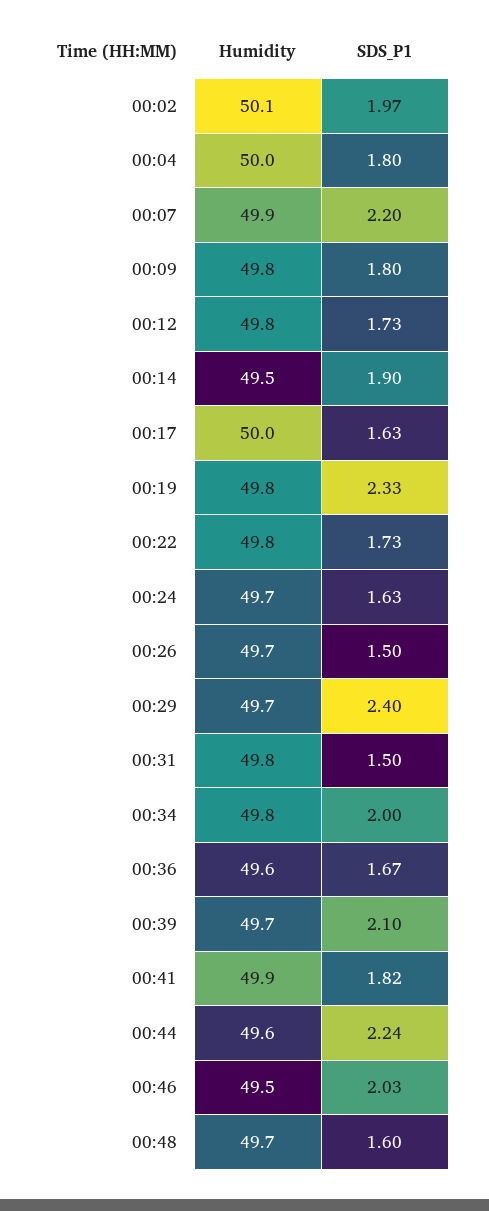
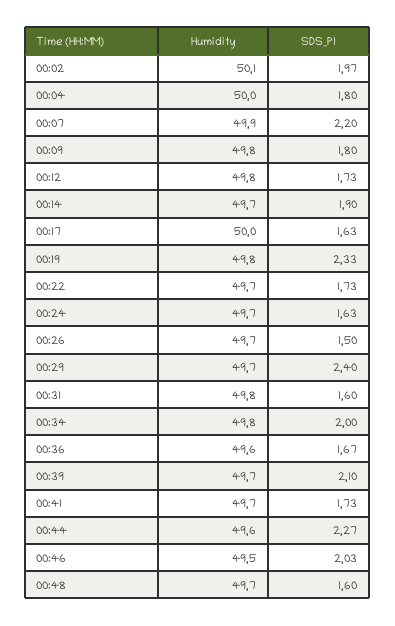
Humidity, 00:14: 49.5 -> 49.7
Humidity, 00:22: 49.8 -> 49.7
SDS_P1, 00:31: 1.5 -> 1.6
Humidity, 00:41: 49.9 -> 49.7
SDS_P1, 00:41: 1.82 -> 1.73
SDS_P1, 00:44: 2.24 -> 2.27

